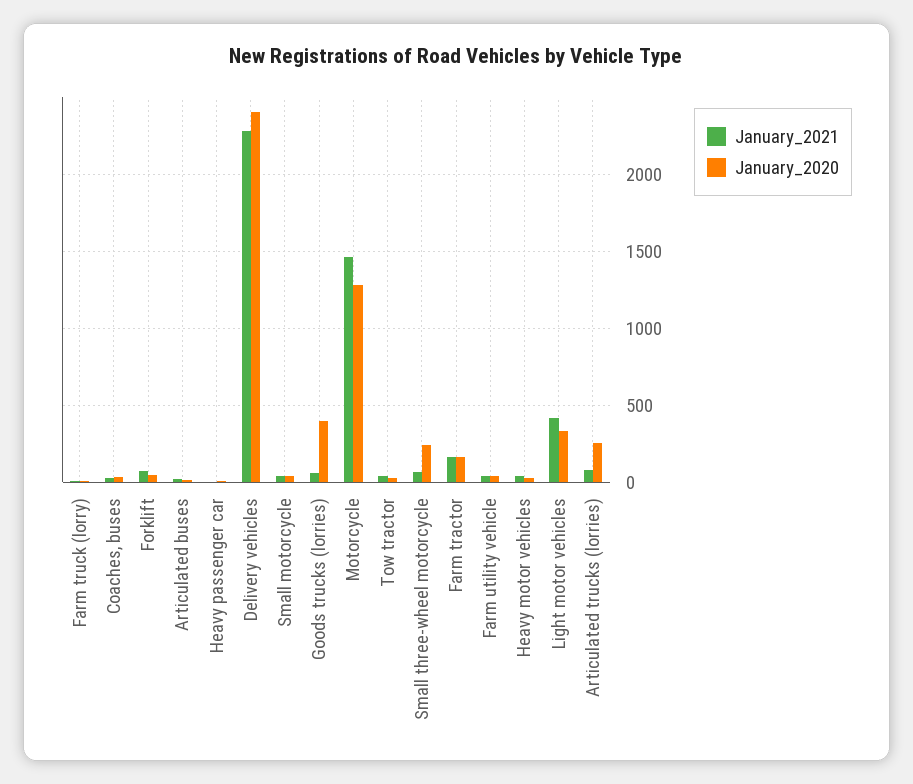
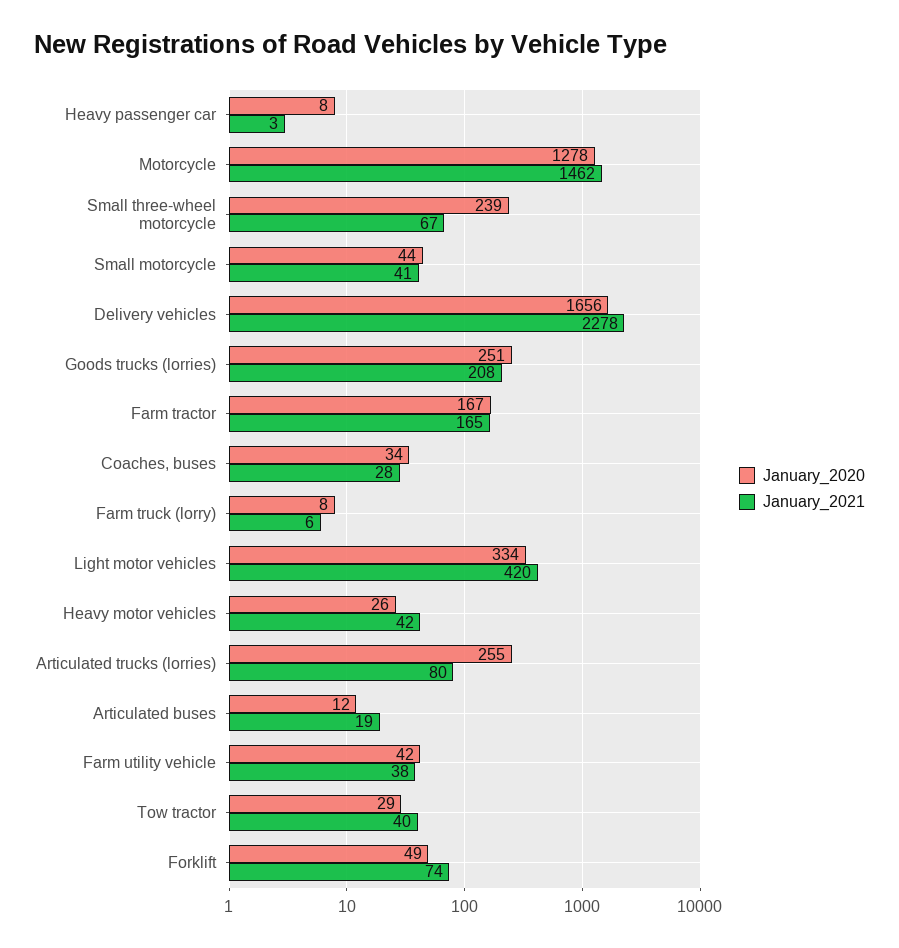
January_2020, Delivery vehicles: 2400 -> 1656
January_2021, Goods trucks (lorries): 50 -> 208
January_2020, Goods trucks (lorries): 400 -> 251

